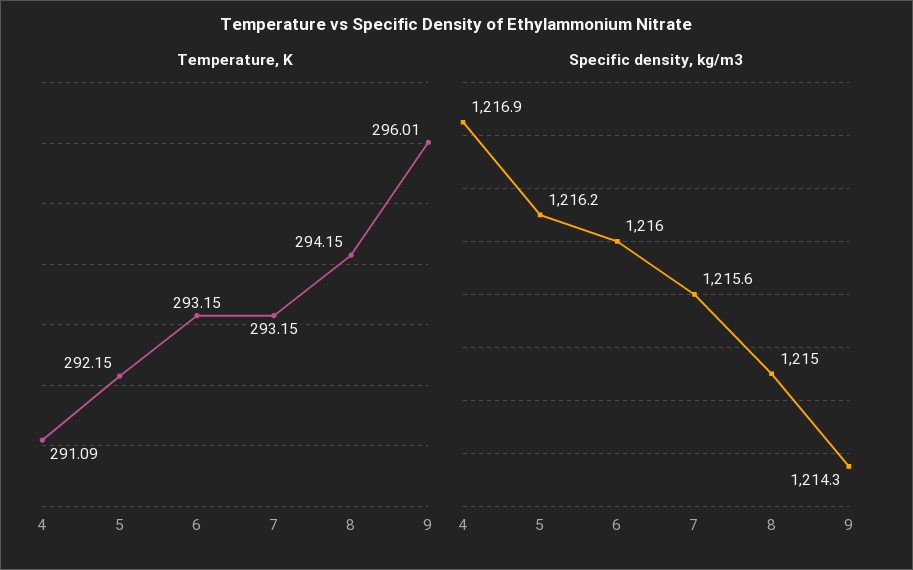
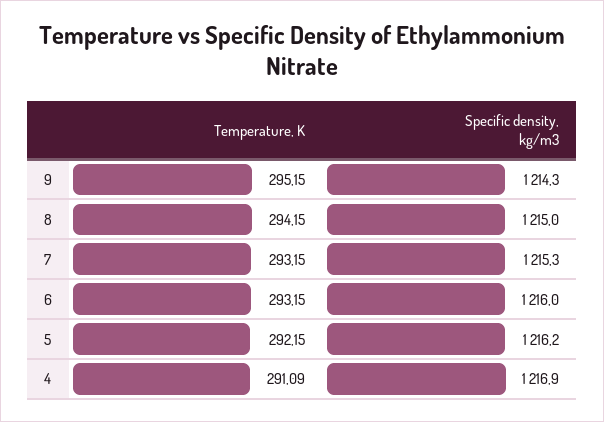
Temperature, K, 9: 296.01 -> 295.15
Specific density, kg/m3, 7: 1215.6 -> 1215.3

